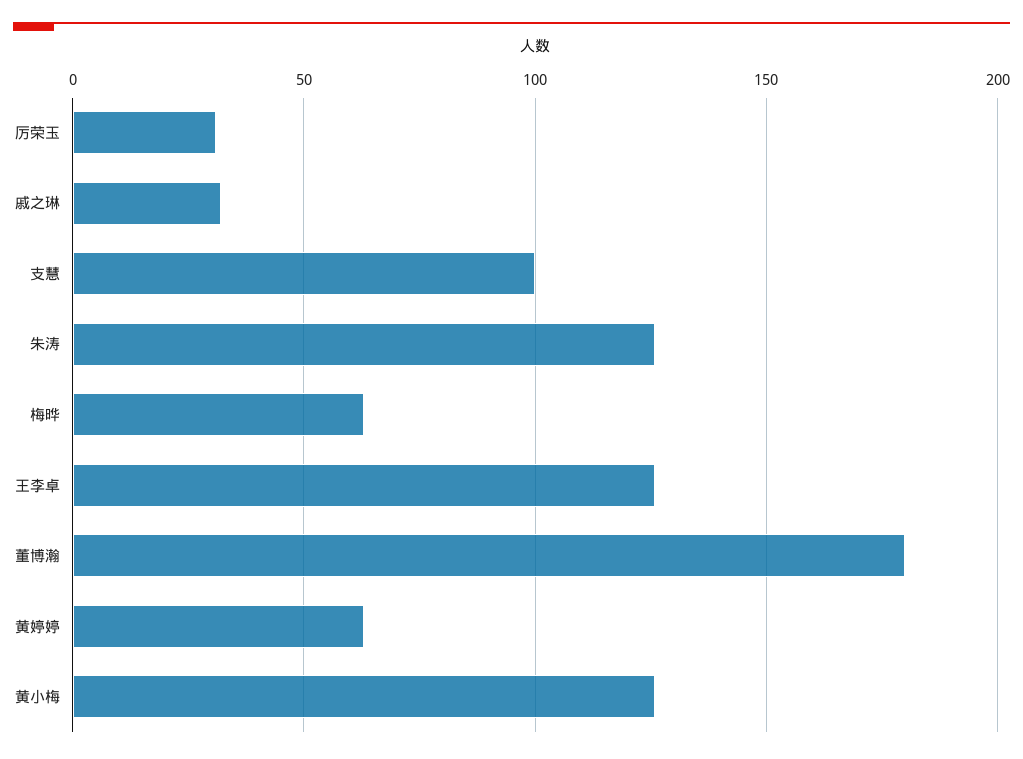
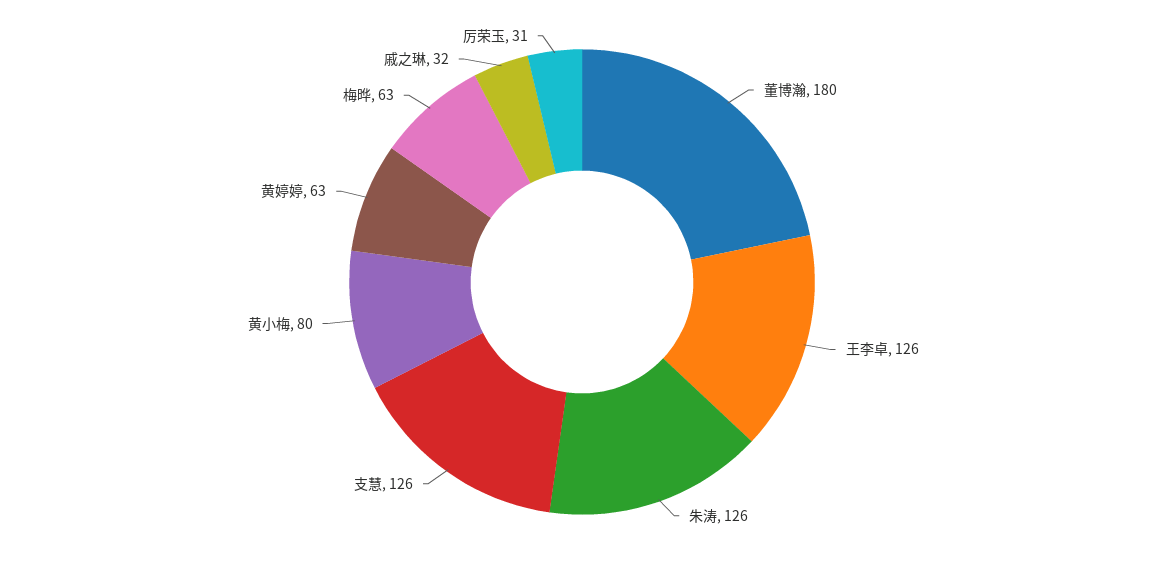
支慧: 100 -> 126
黄小梅: 125 -> 80

